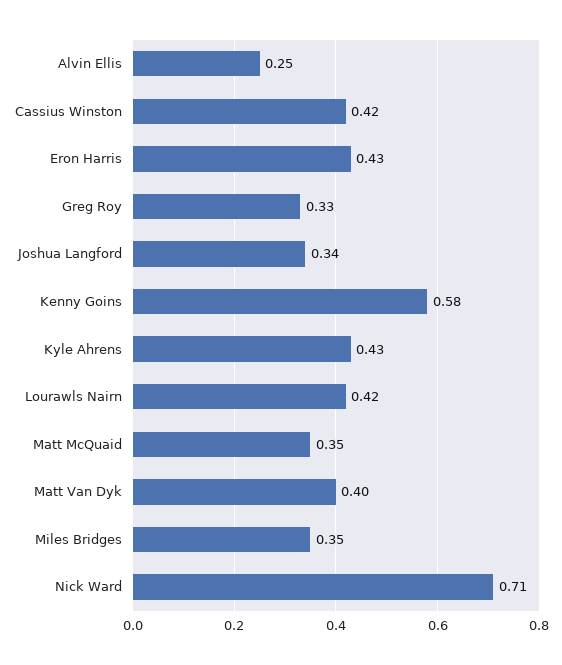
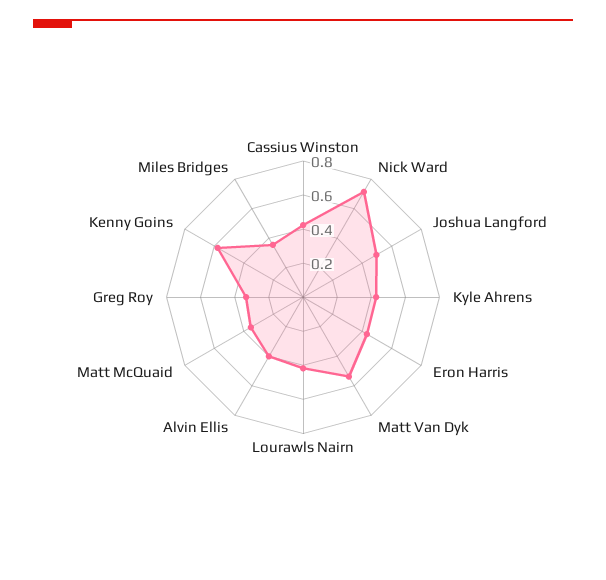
Alvin Ellis: 0.25 -> 0.4
Joshua Langford: 0.34 -> 0.5
Matt Van Dyk: 0.4 -> 0.55

